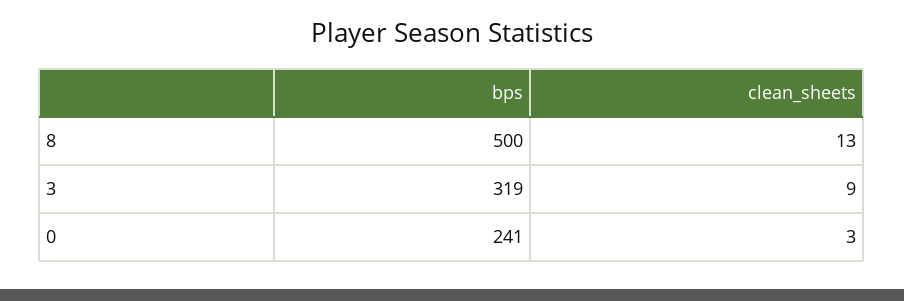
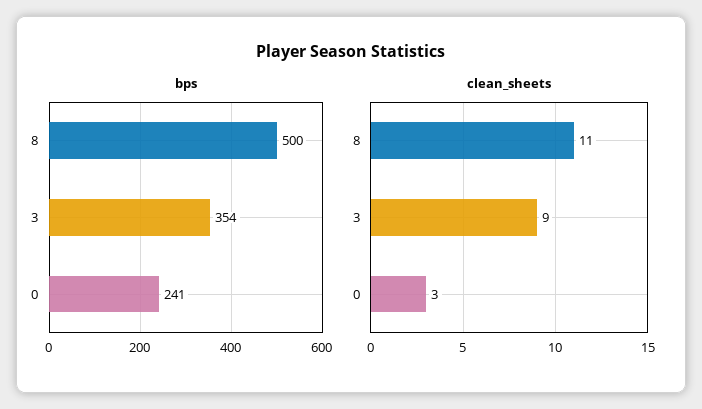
clean_sheets, 8: 13 -> 11
bps, 3: 319 -> 354

